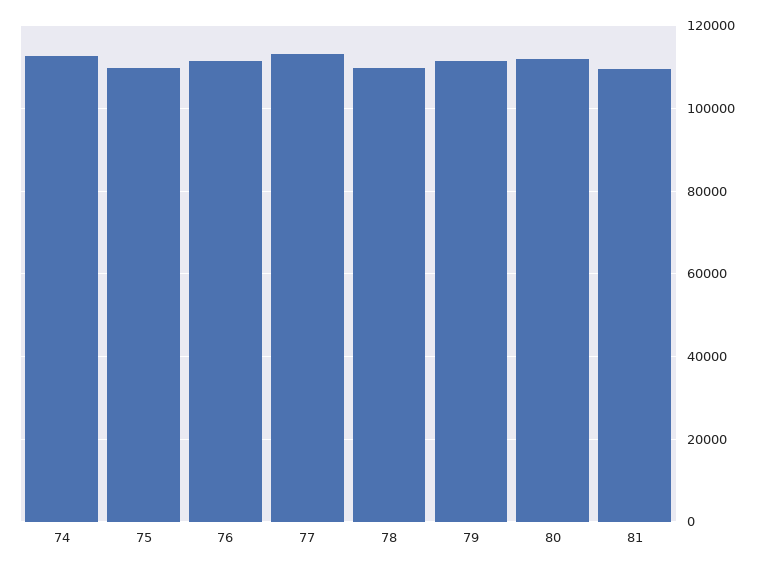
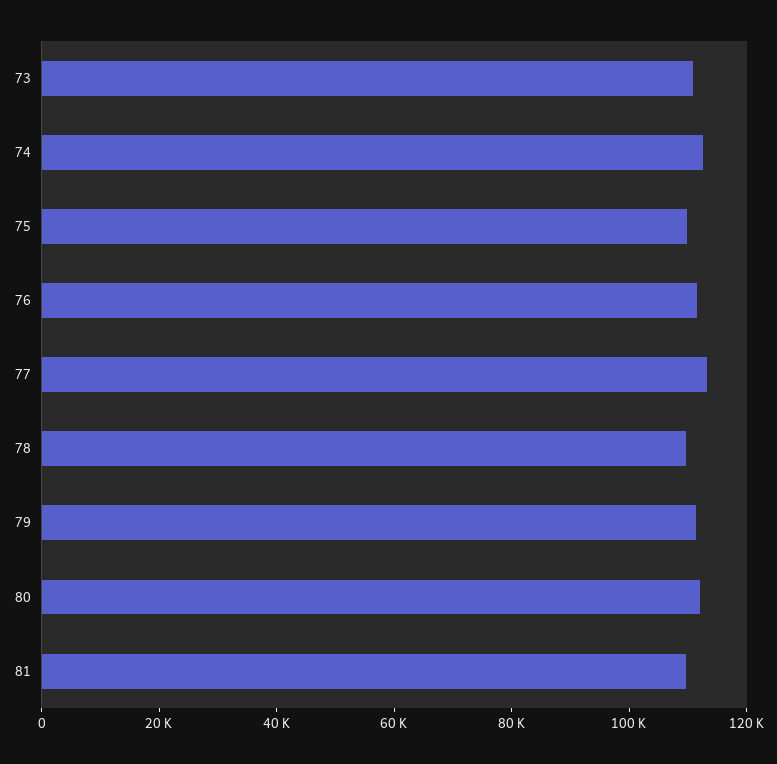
73: none -> 110000

